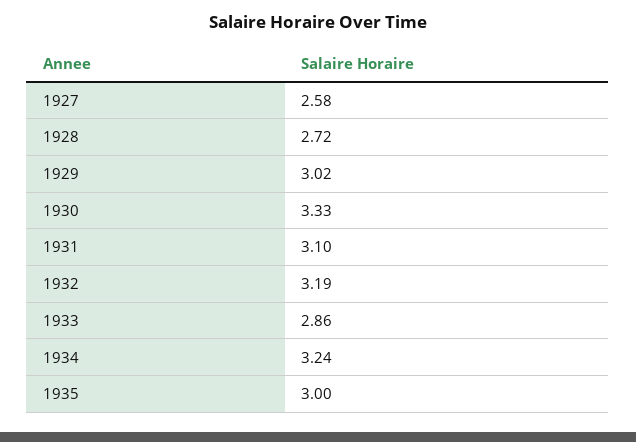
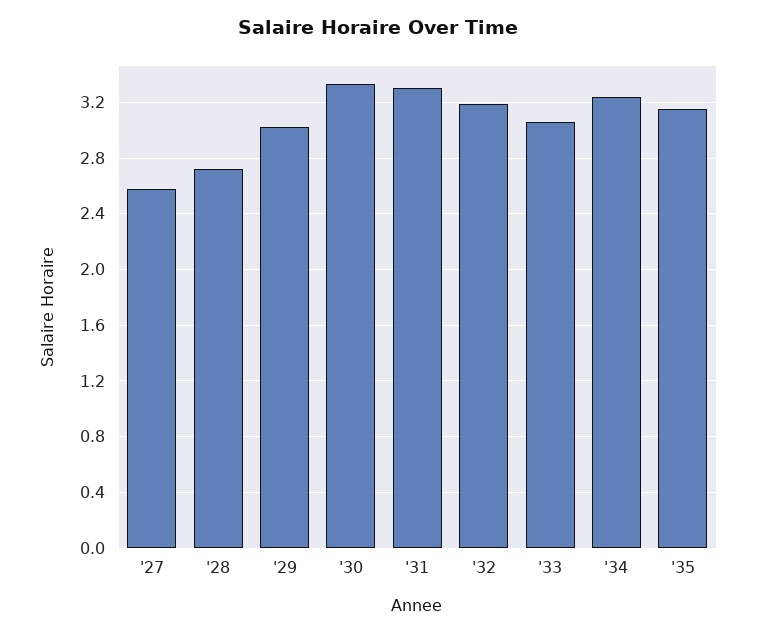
1931: 3.1 -> 3.3
1933: 2.86 -> 3.05
1935: 3 -> 3.15

